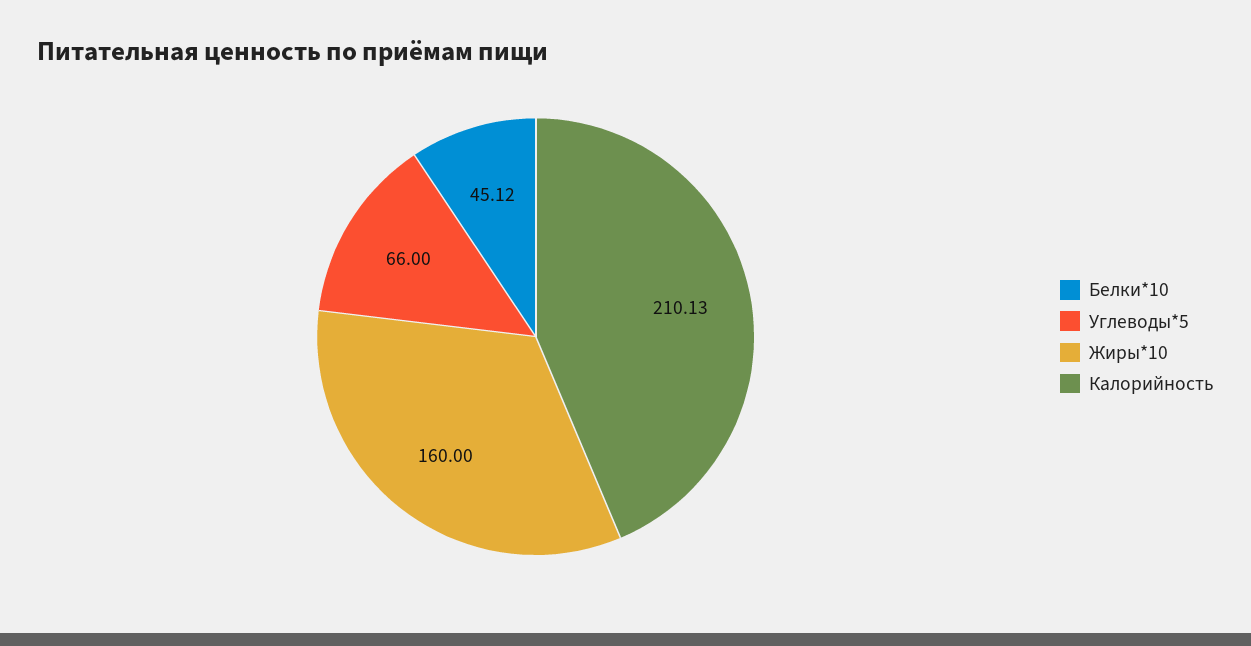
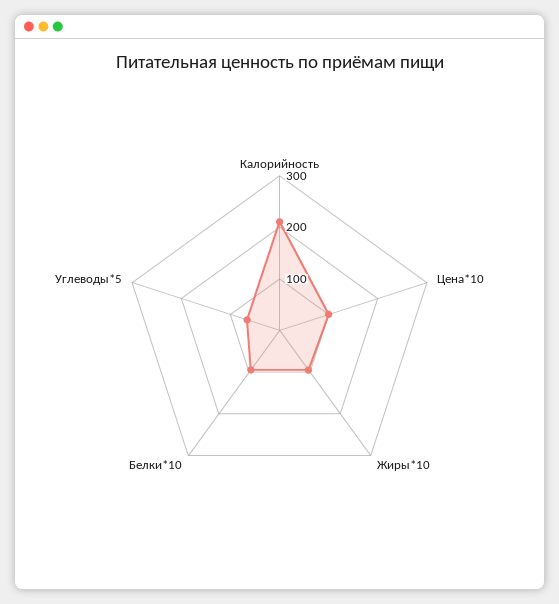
Белки*10: 45.12 -> 100
Жиры*10: 160 -> 100
Цена*10: none -> 100

